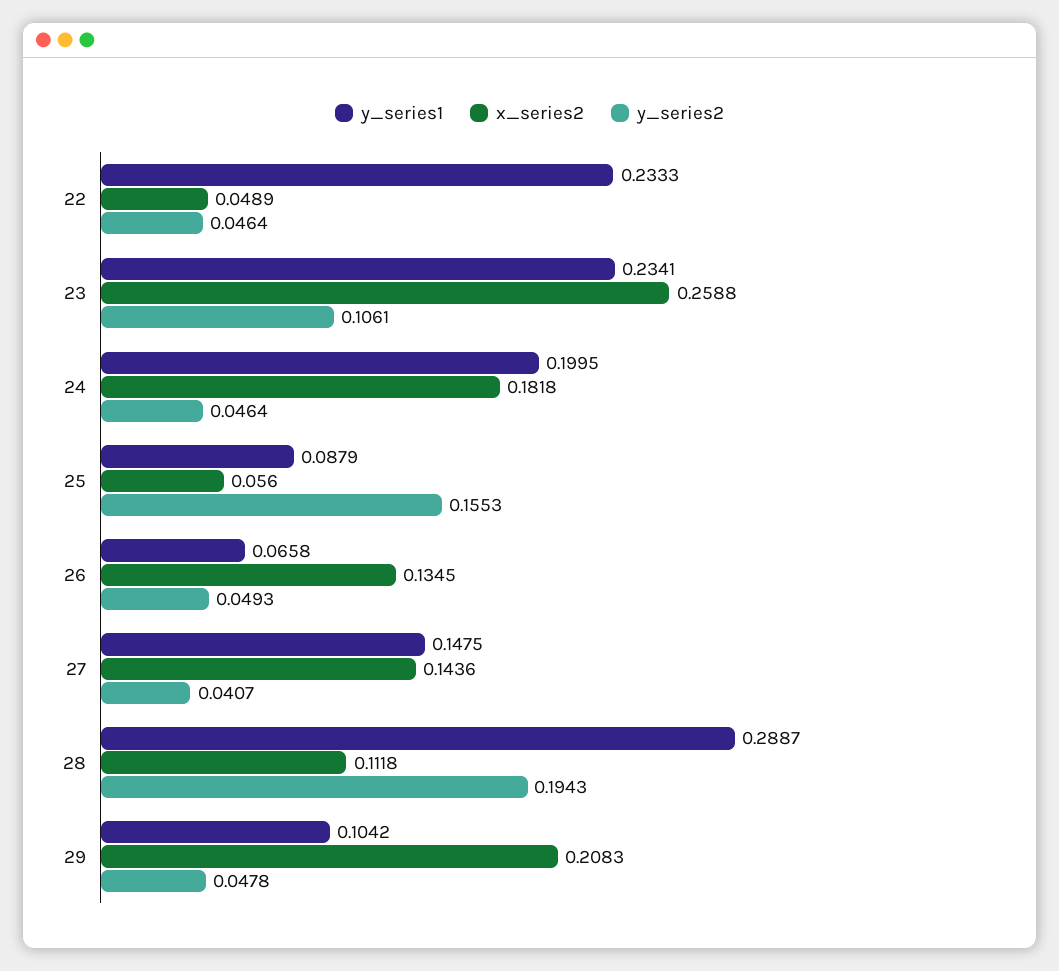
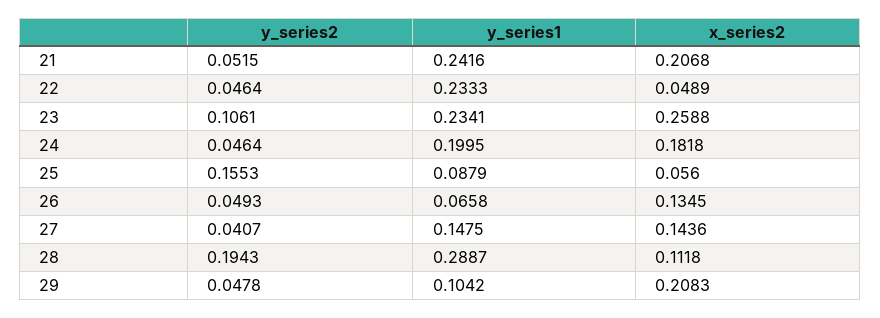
y_series2, 21: none -> 0.0515
y_series1, 21: none -> 0.2416
x_series2, 21: none -> 0.2068

